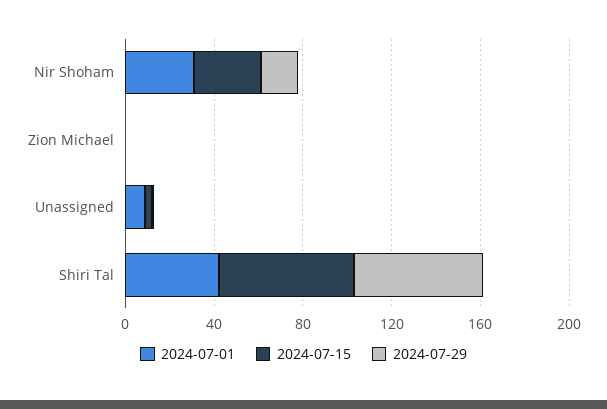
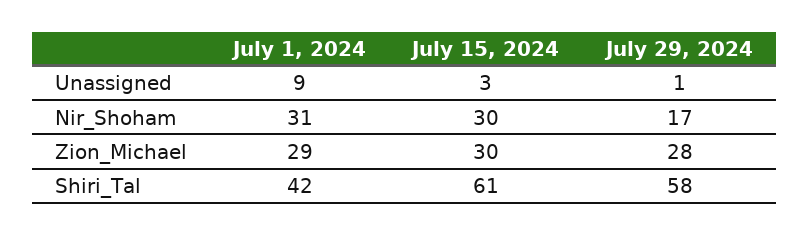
2024-07-01, Zion Michael: 0 -> 29
2024-07-15, Zion Michael: 0 -> 30
2024-07-29, Zion Michael: 0 -> 28

